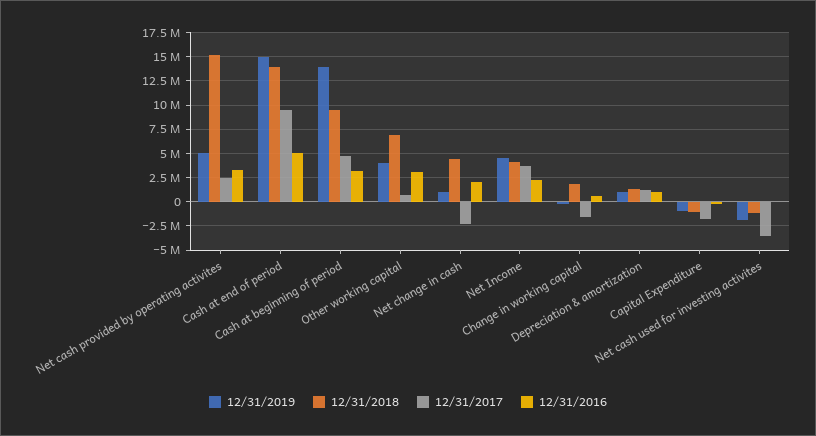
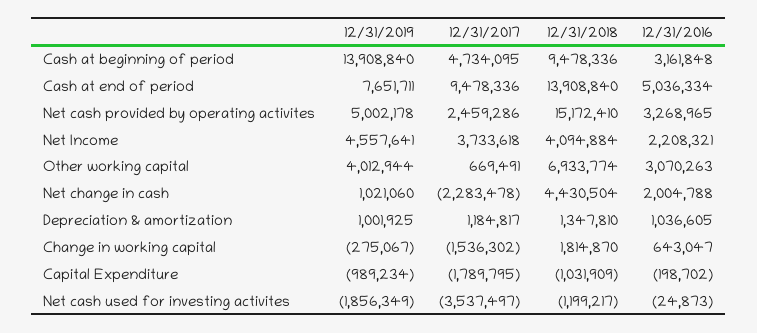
12/31/2019, Cash at end of period: 15000000 -> 7651711

